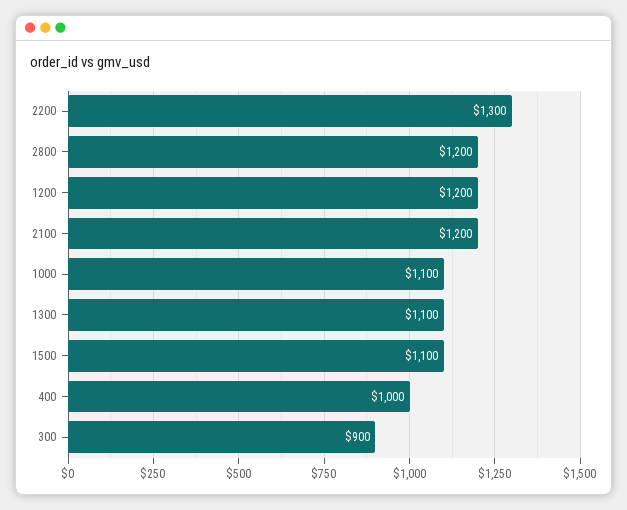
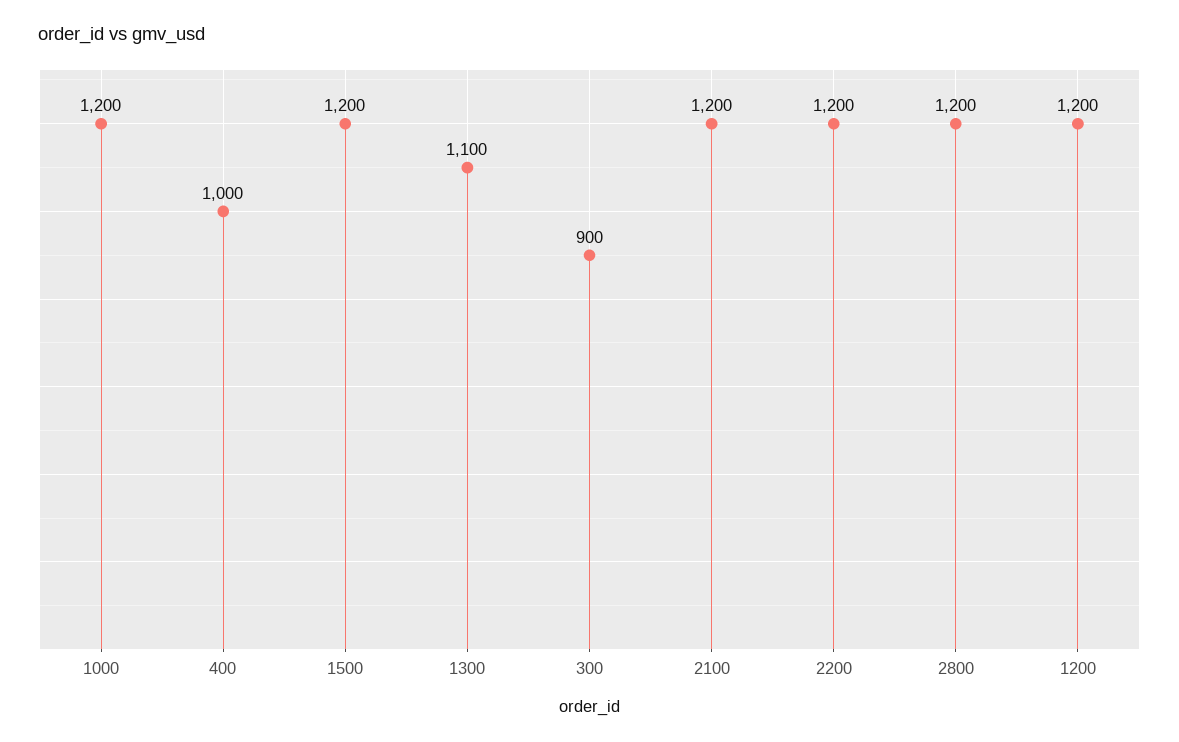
2200: 1300 -> 1200
1000: 1100 -> 1200
1500: 1100 -> 1200

